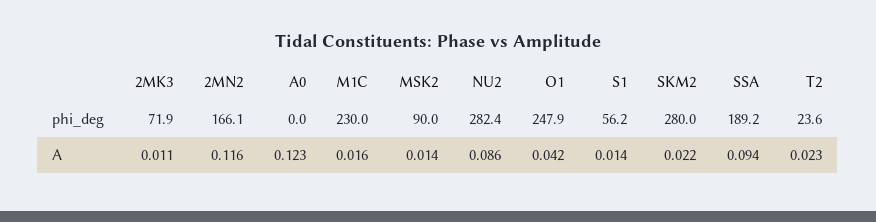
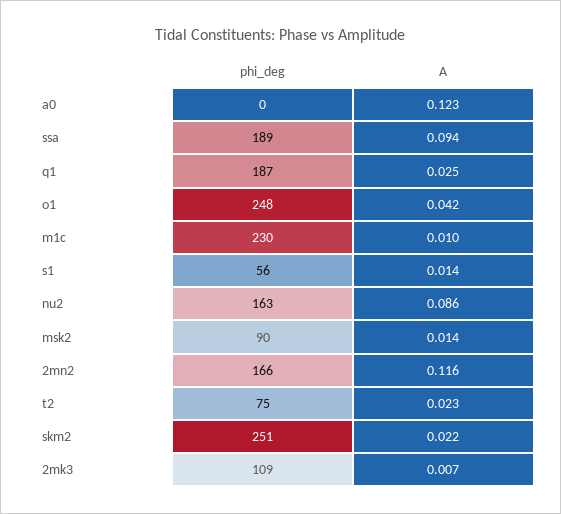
2MK3, phi_deg: 71.9 -> 109
NU2, phi_deg: 282.4 -> 163
SKM2, phi_deg: 280 -> 251
T2, phi_deg: 23.6 -> 75
2MK3, A: 0.011 -> 0.007
M1C, A: 0.016 -> 0.01
q1, phi_deg: none -> 187
q1, A: none -> 0.025

